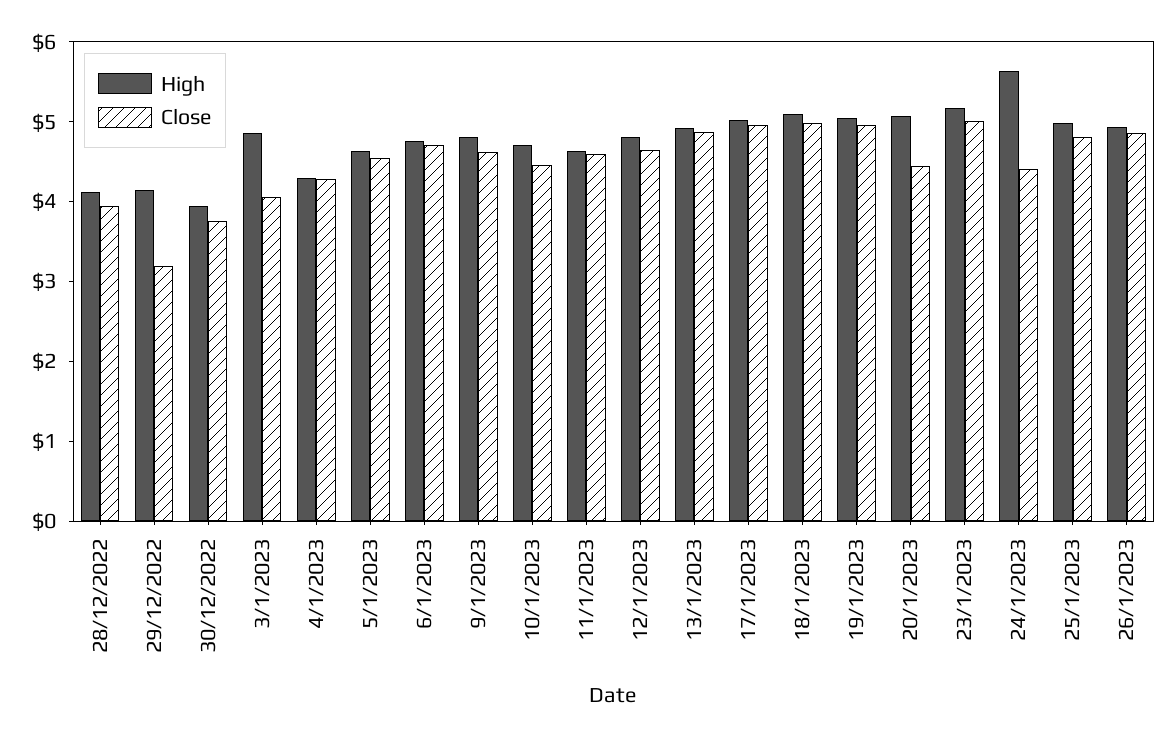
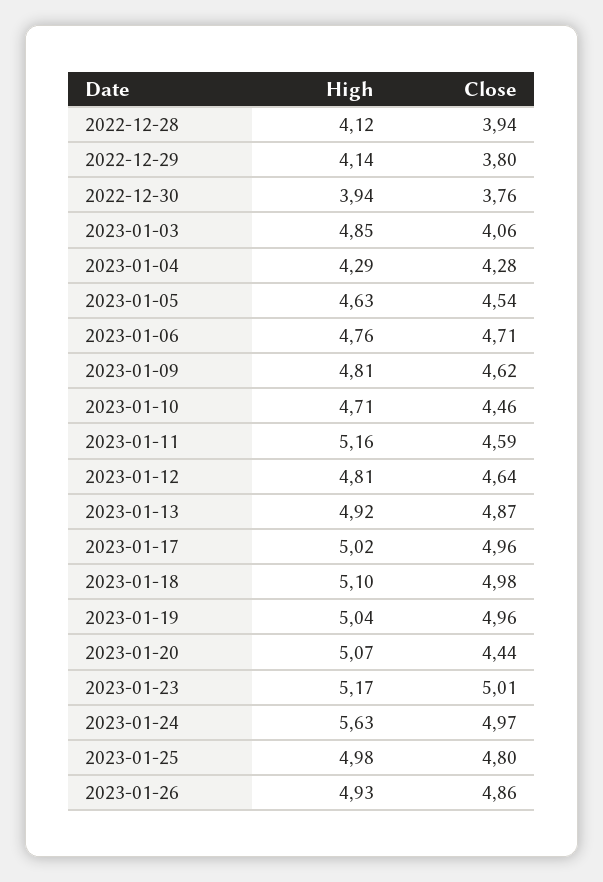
Close, 29/12/2022: 3.2 -> 3.8
High, 11/1/2023: 4.6 -> 5.16
Close, 24/1/2023: 4.4 -> 4.97

